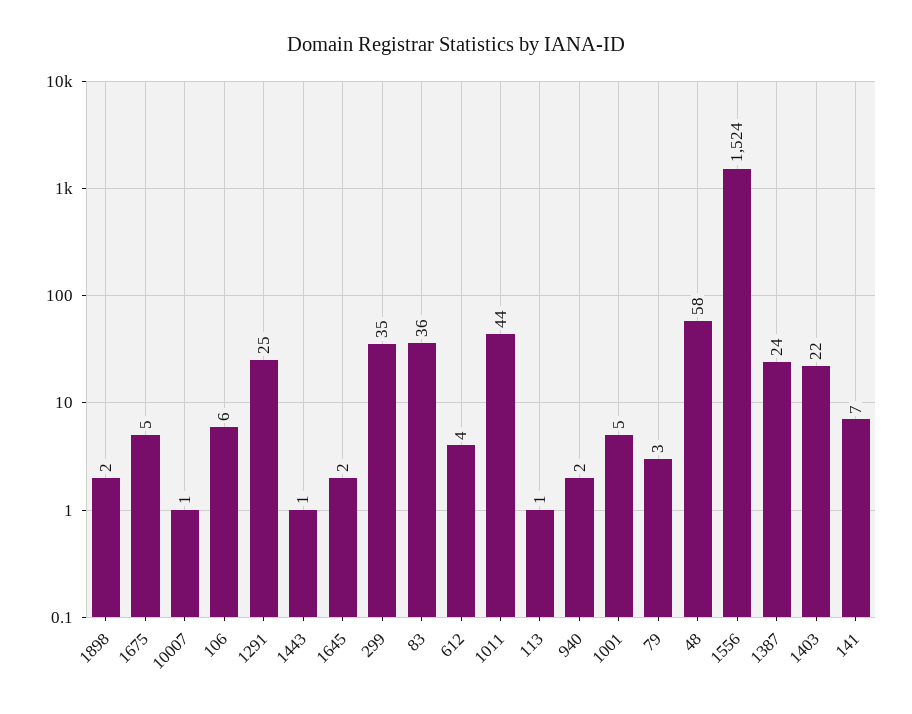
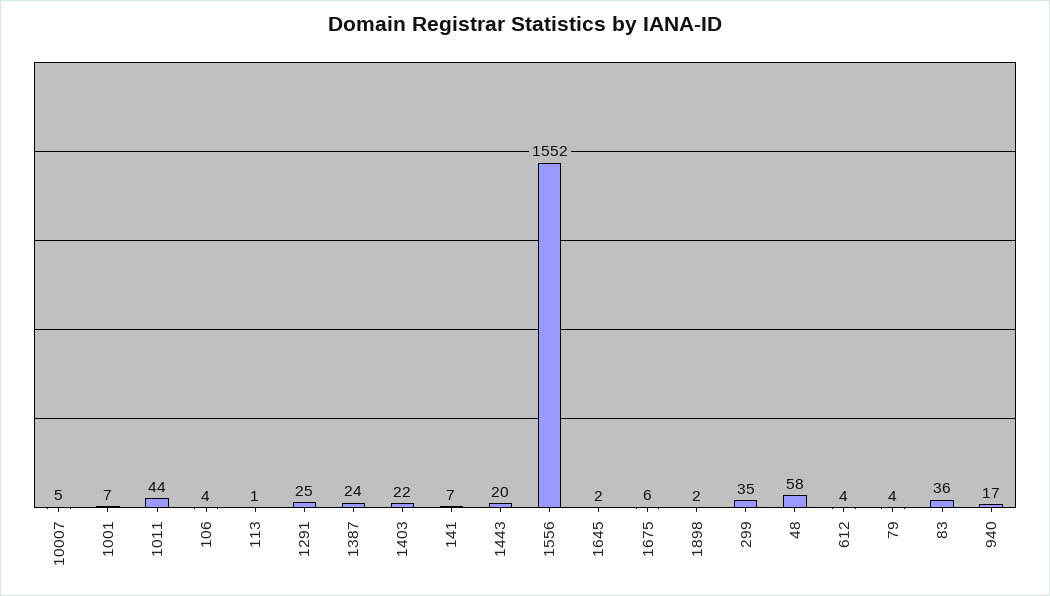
1675: 5 -> 6
10007: 1 -> 5
106: 6 -> 4
1443: 1 -> 20
940: 2 -> 17
1001: 5 -> 7
79: 3 -> 4
1556: 1524 -> 1552

